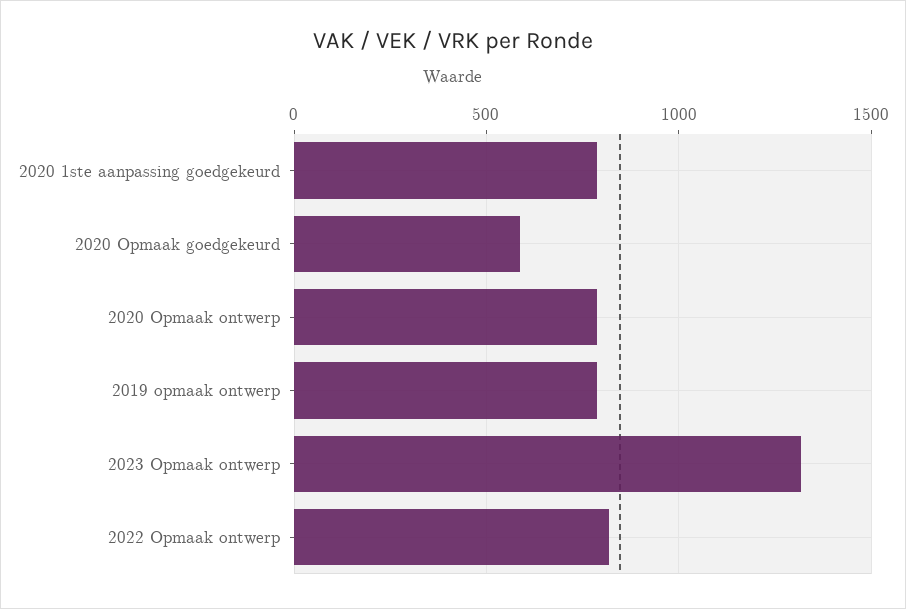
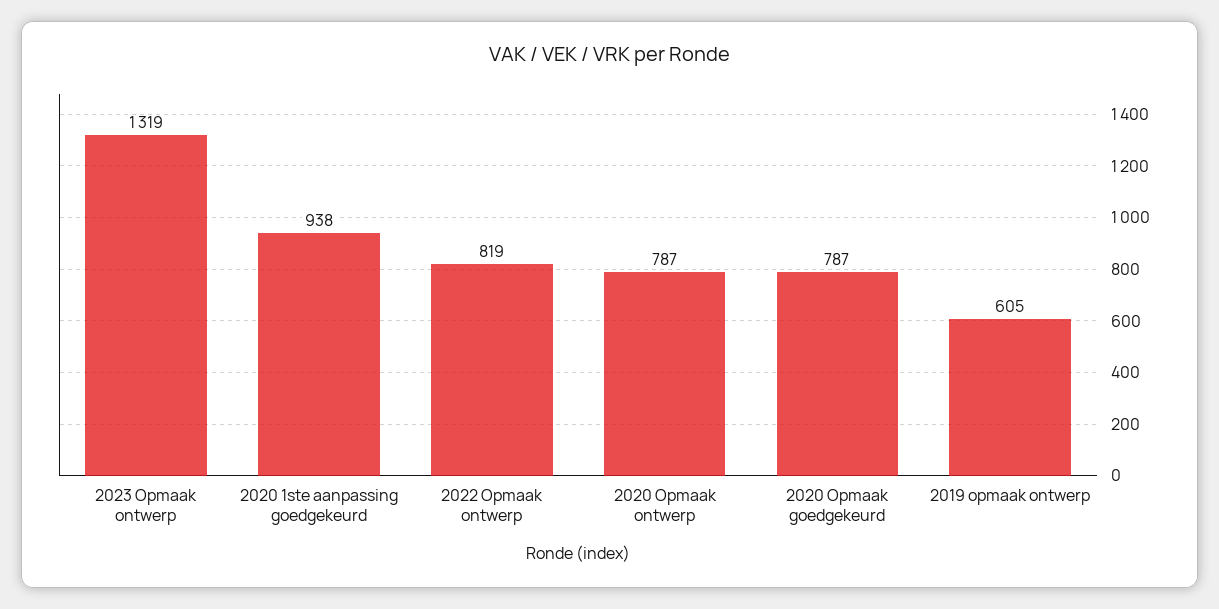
2020 1ste aanpassing goedgekeurd: 800 -> 938
2020 Opmaak goedgekeurd: 600 -> 787
2019 opmaak ontwerp: 800 -> 605

